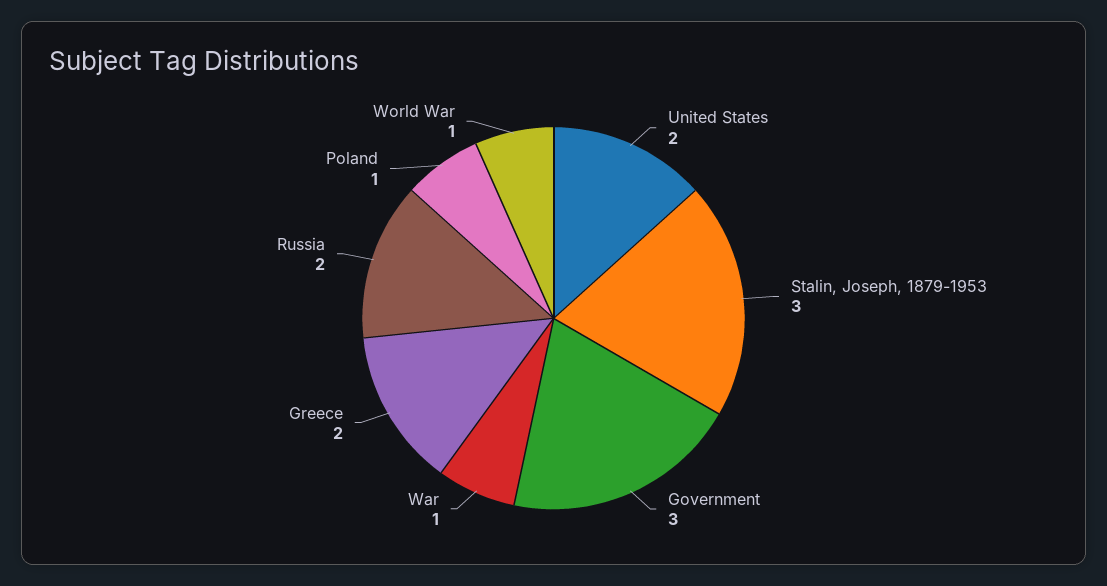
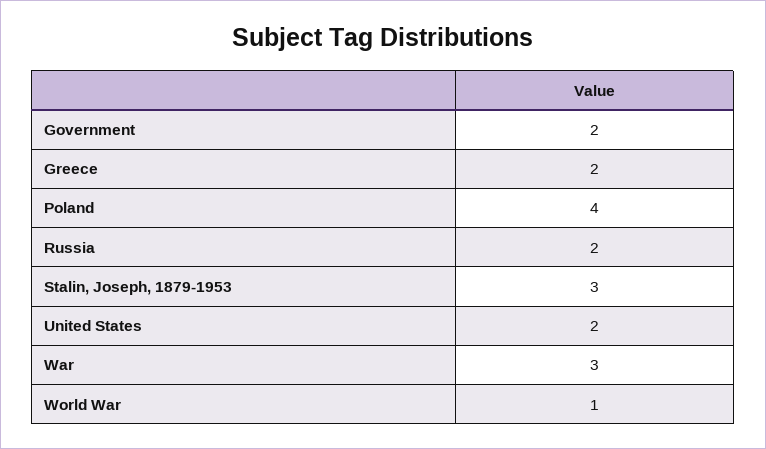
Government: 3 -> 2
War: 1 -> 3
Poland: 1 -> 4

